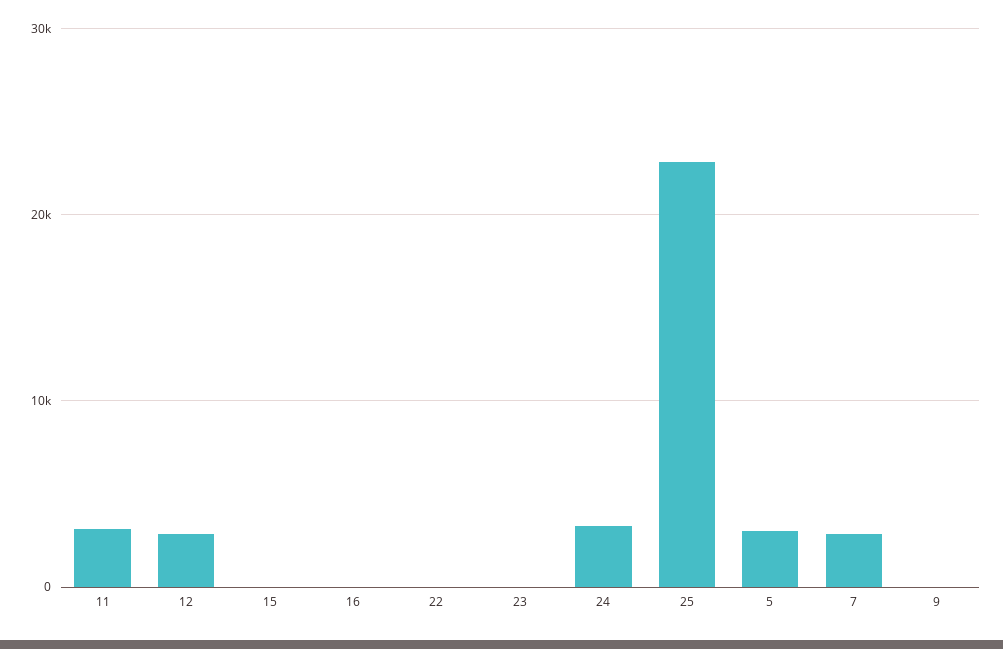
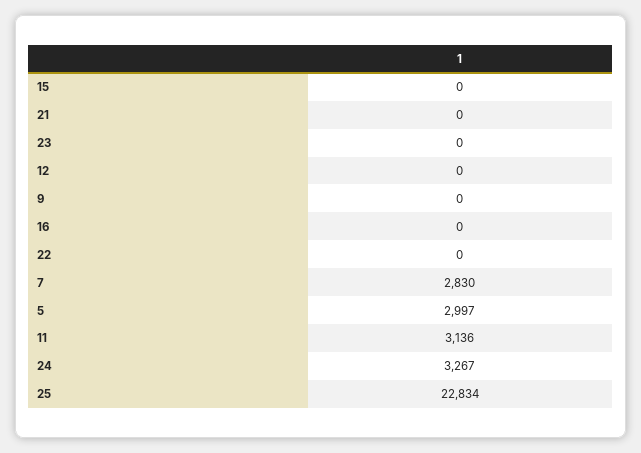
12: 3000 -> 0
21: none -> 0

